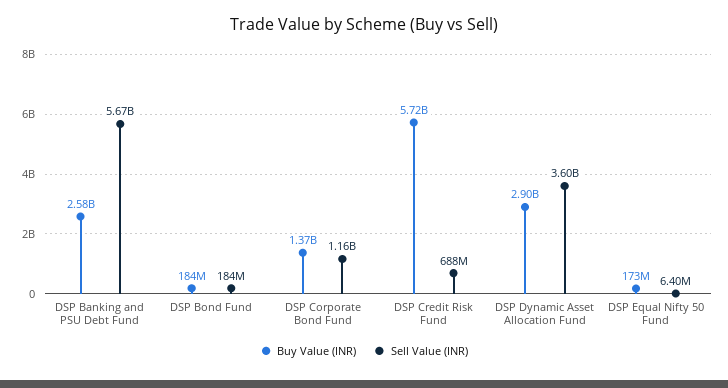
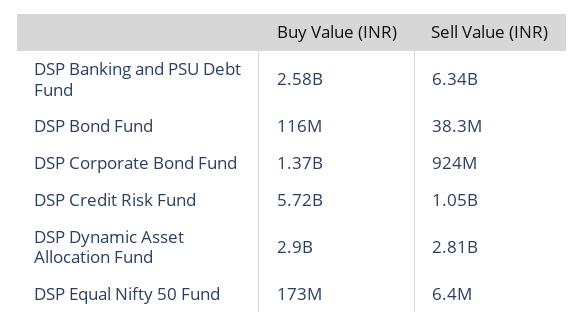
Sell Value (INR), DSP Banking and PSU Debt Fund: 5670000000 -> 6340000000
Buy Value (INR), DSP Bond Fund: 184000000 -> 116000000
Sell Value (INR), DSP Bond Fund: 184000000 -> 38300000
Sell Value (INR), DSP Corporate Bond Fund: 1160000000 -> 924000000
Sell Value (INR), DSP Credit Risk Fund: 688000000 -> 1050000000
Sell Value (INR), DSP Dynamic Asset Allocation Fund: 3600000000 -> 2810000000

